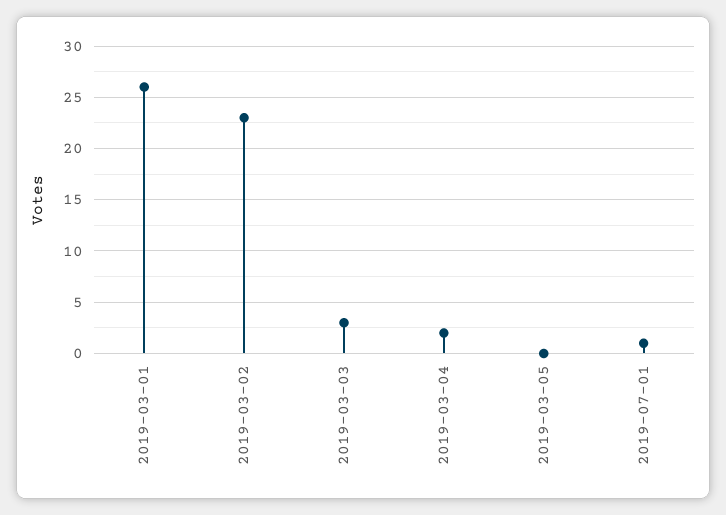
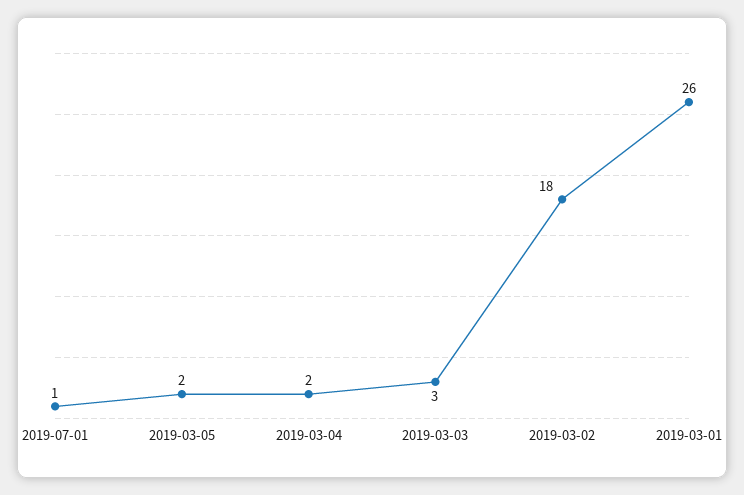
2019-03-02: 23 -> 18
2019-03-05: 0 -> 2

